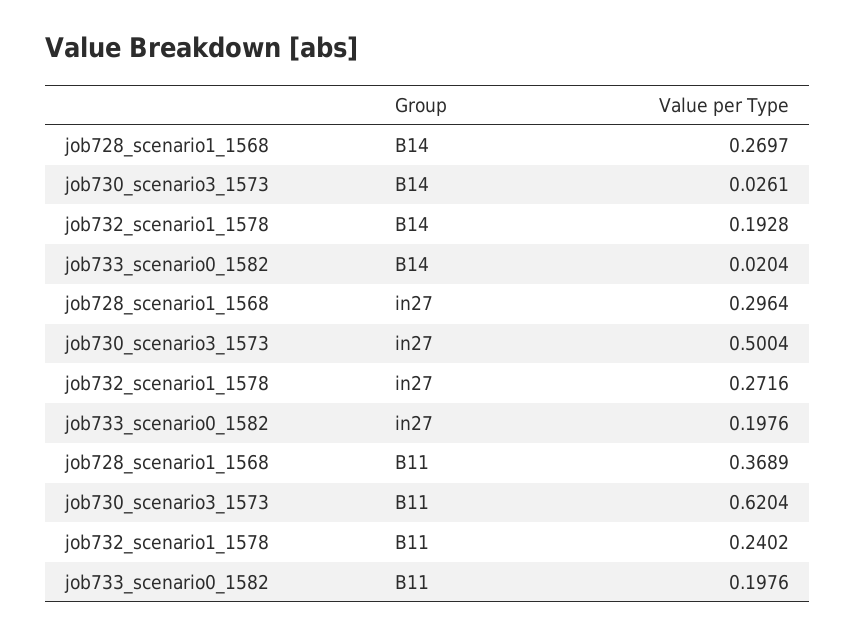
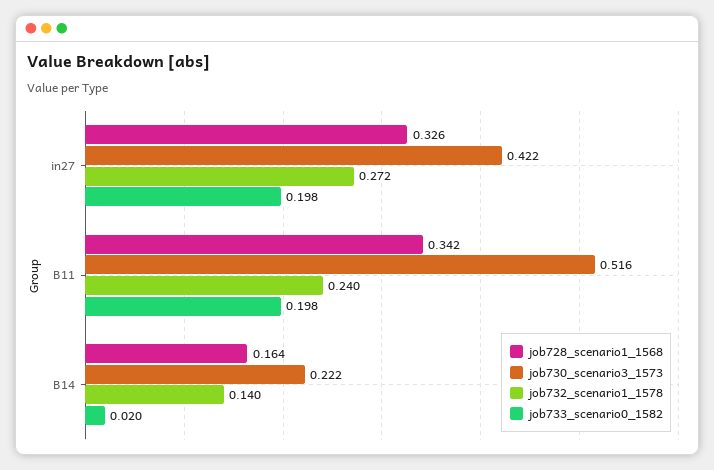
job728_scenario1_1568, B14: 0.2697 -> 0.164
job730_scenario3_1573, B14: 0.0261 -> 0.222
job732_scenario1_1578, B14: 0.1928 -> 0.14
job728_scenario1_1568, in27: 0.2964 -> 0.326
job730_scenario3_1573, in27: 0.5004 -> 0.422
job728_scenario1_1568, B11: 0.3689 -> 0.342
job730_scenario3_1573, B11: 0.6204 -> 0.516

